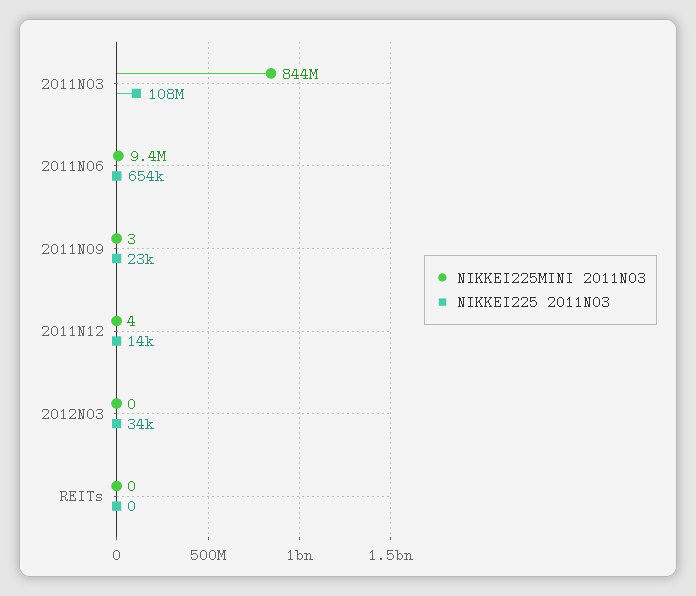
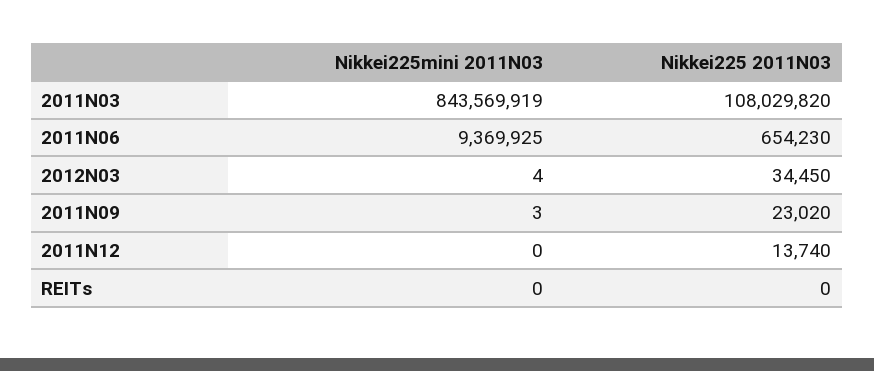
NIKKEI225MINI 2011N03, 2011N12: 4 -> 0
NIKKEI225MINI 2011N03, 2012N03: 0 -> 4

